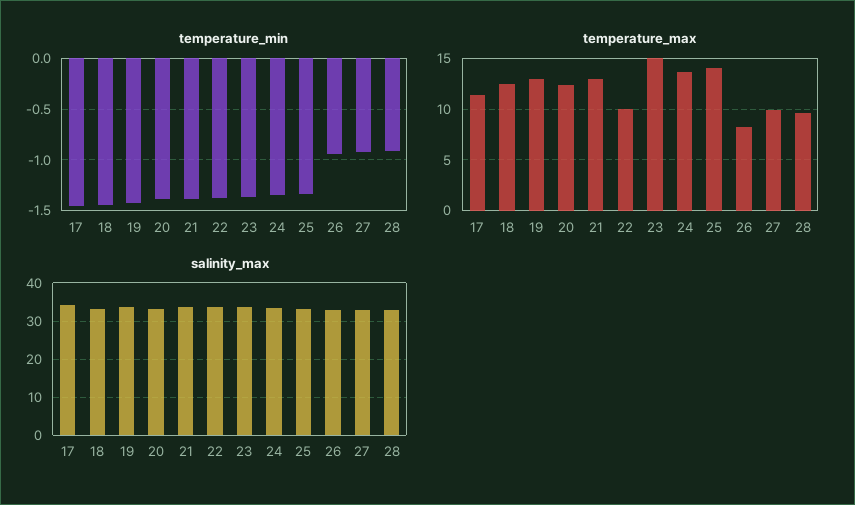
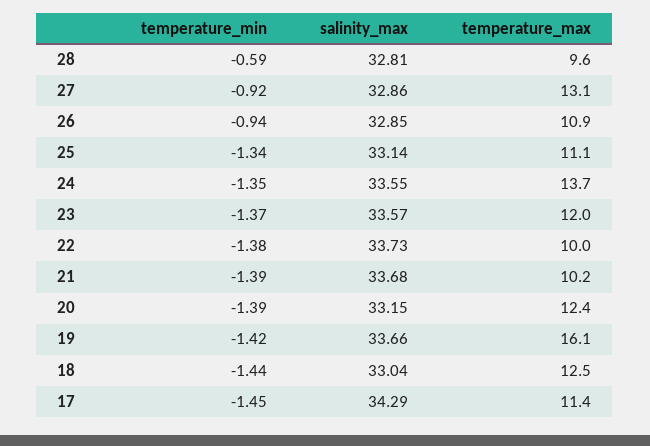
temperature_min, 28: -0.9 -> -0.59
temperature_max, 19: 13 -> 16.1
temperature_max, 21: 13 -> 10.2
temperature_max, 23: 15 -> 12
temperature_max, 25: 14 -> 11.1
temperature_max, 26: 8 -> 10.9
temperature_max, 27: 10 -> 13.1

